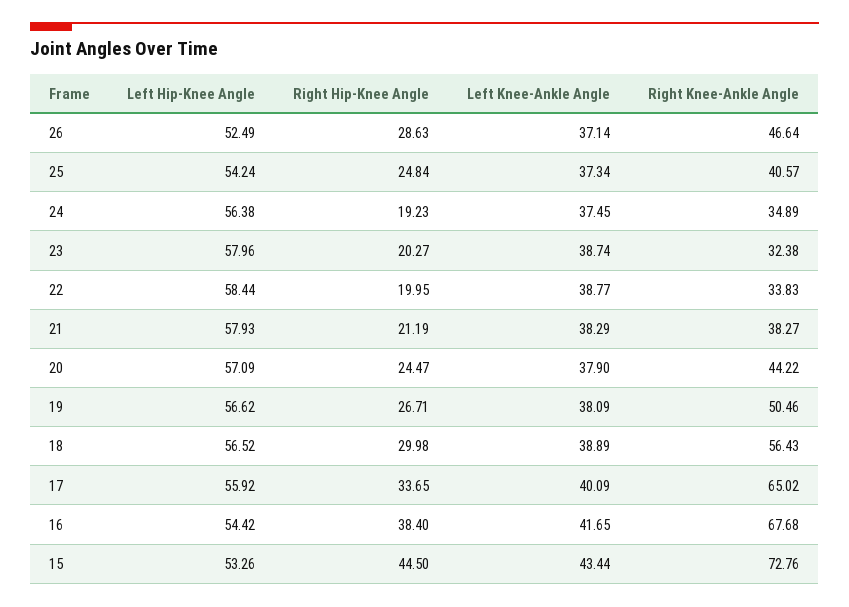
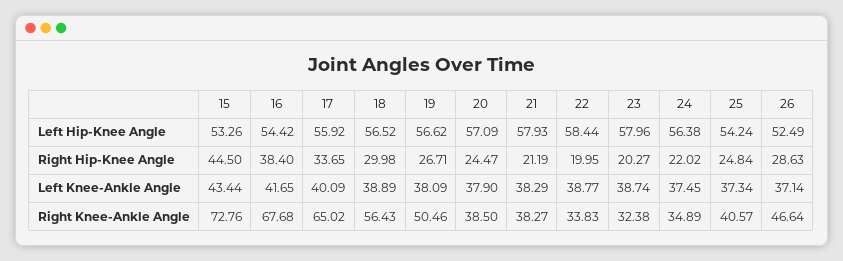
Right Hip-Knee Angle, 24: 19.23 -> 22.02
Right Knee-Ankle Angle, 20: 44.22 -> 38.5

